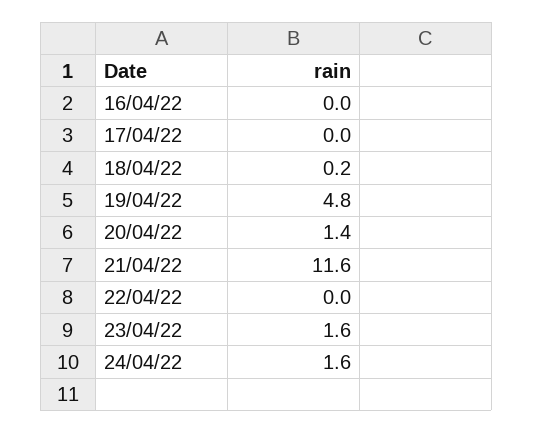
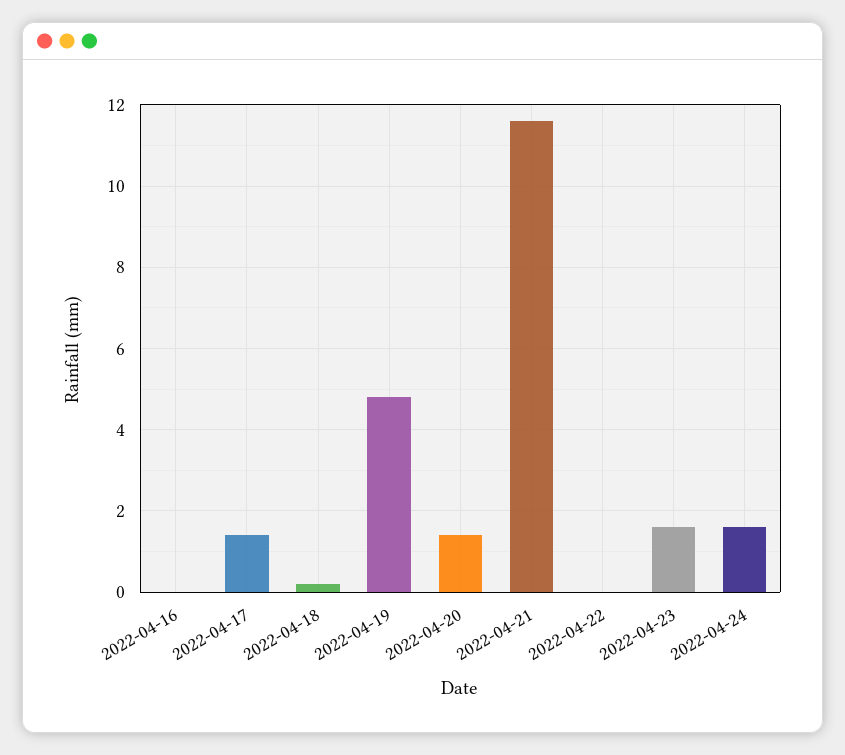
17/04/22: 0 -> 1.5

